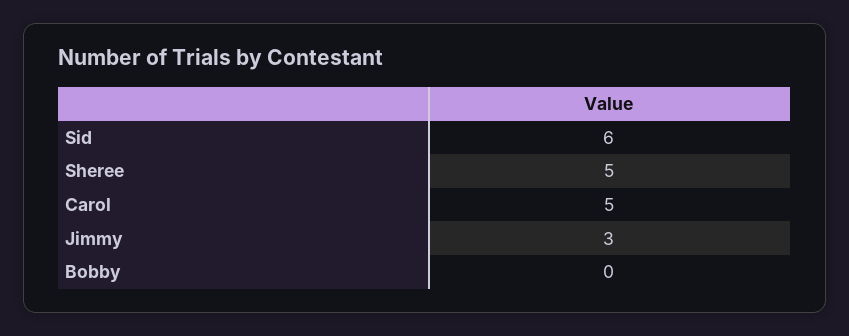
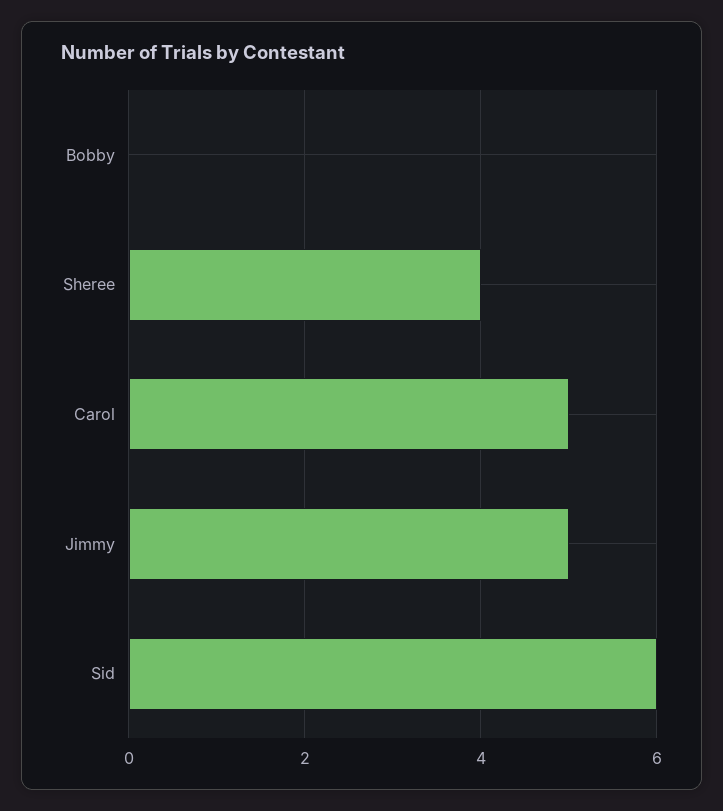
Sheree: 5 -> 4
Jimmy: 3 -> 5

